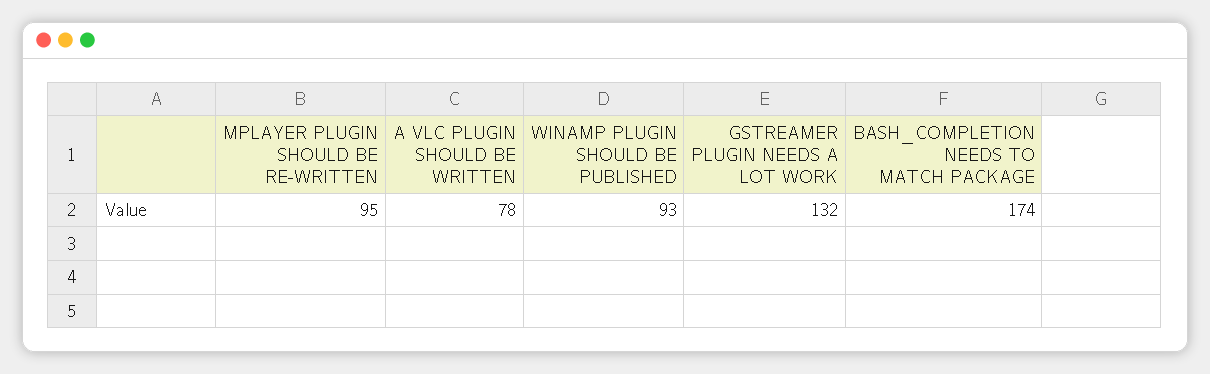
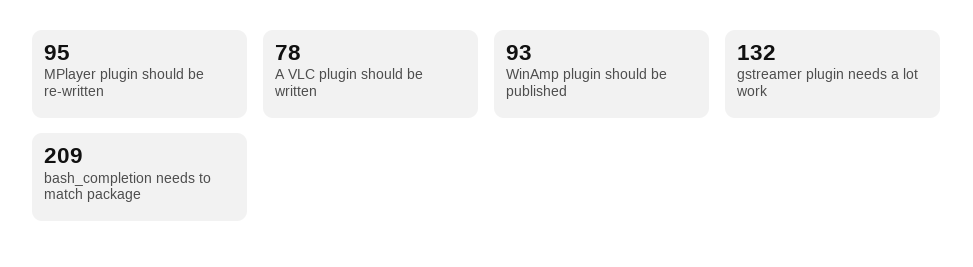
BASH_COMPLETION NEEDS TO MATCH PACKAGE: 174 -> 209

